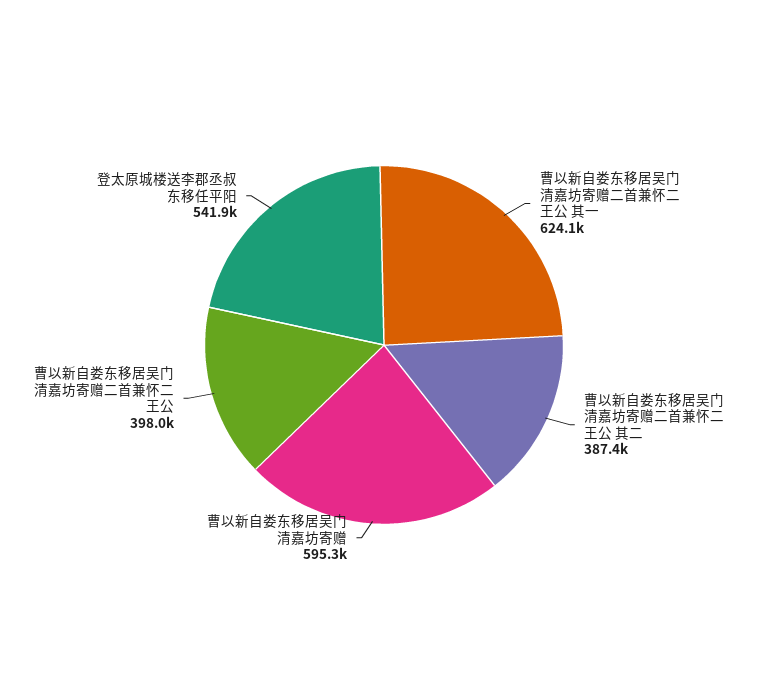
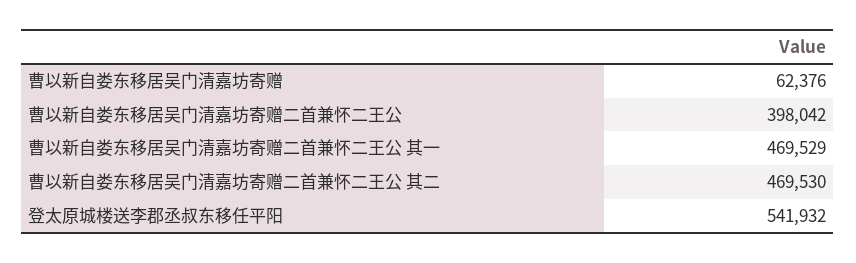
曹以新自娄东移居吴门清嘉坊寄赠二首兼怀二王公 其一: 624100 -> 469529
曹以新自娄东移居吴门清嘉坊寄赠二首兼怀二王公 其二: 387400 -> 469530
曹以新自娄东移居吴门清嘉坊寄赠: 595300 -> 62376

